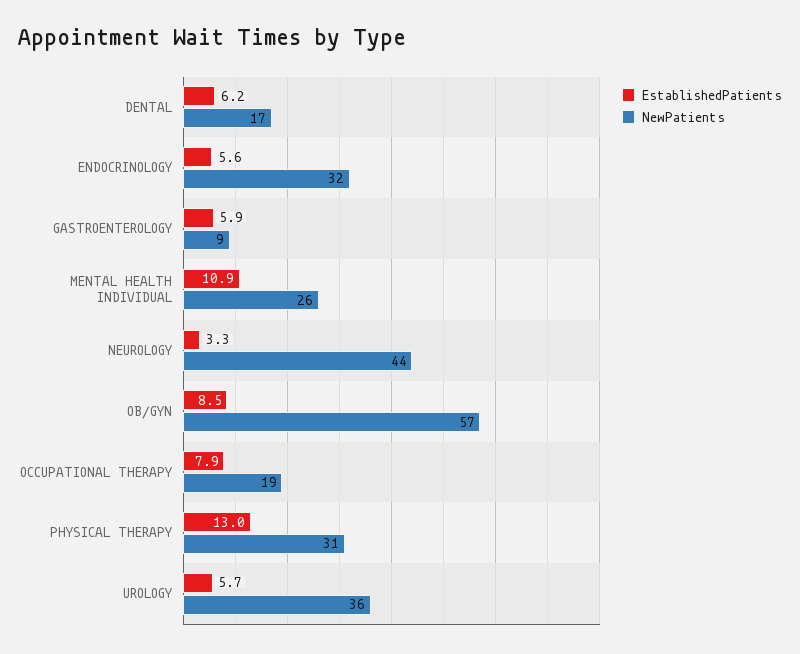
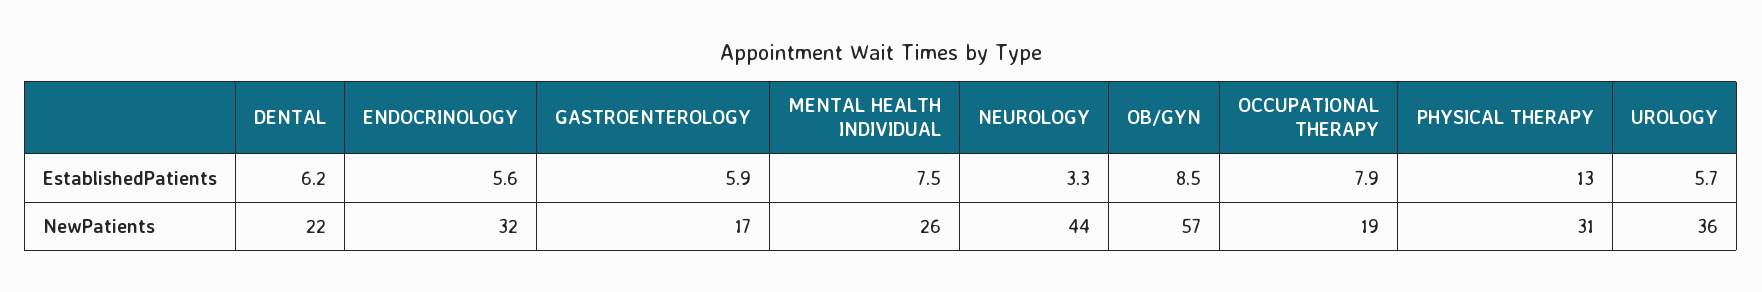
NewPatients, DENTAL: 17 -> 22
NewPatients, GASTROENTEROLOGY: 9 -> 17
EstablishedPatients, MENTAL HEALTH INDIVIDUAL: 10.9 -> 7.5

